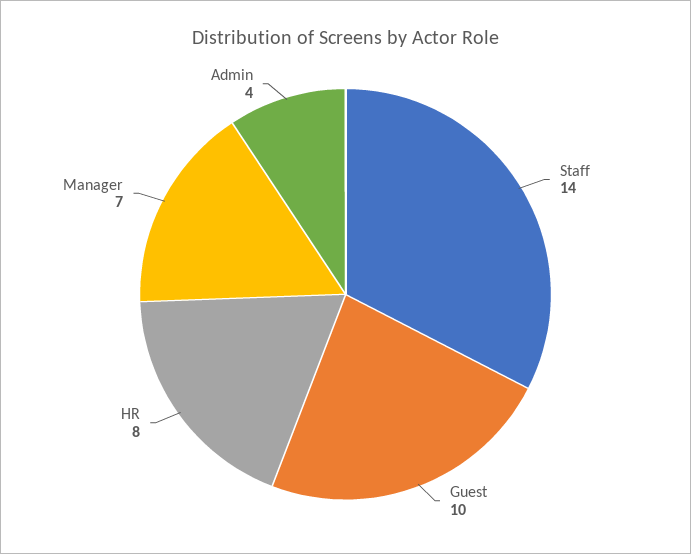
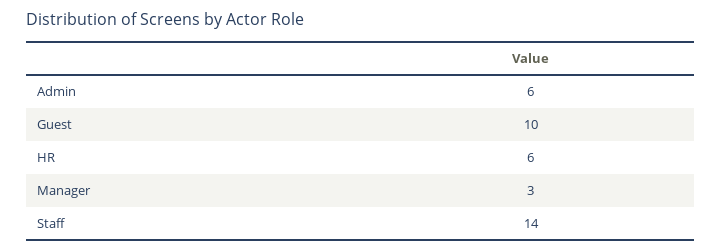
HR: 8 -> 6
Manager: 7 -> 3
Admin: 4 -> 6

